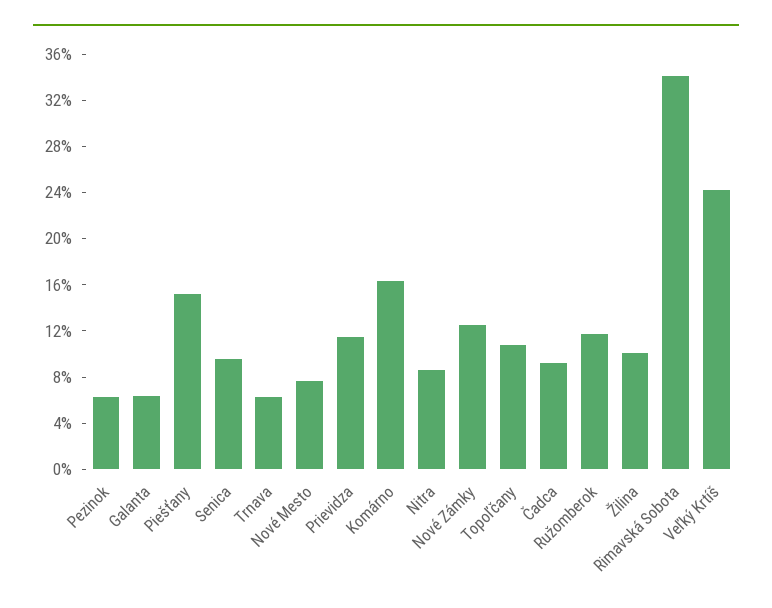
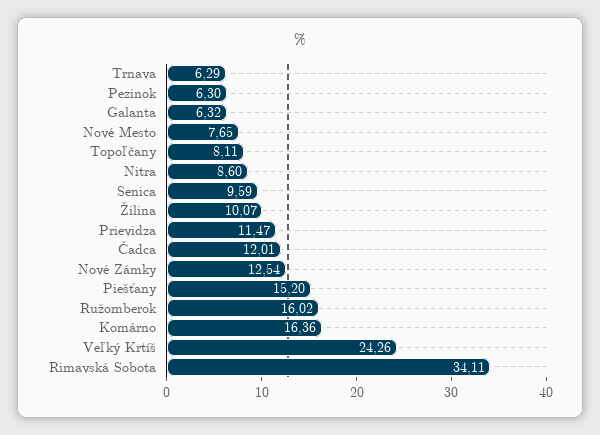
Topoľčany: 11 -> 8.11
Čadca: 9 -> 12.01
Ružomberok: 12 -> 16.02

